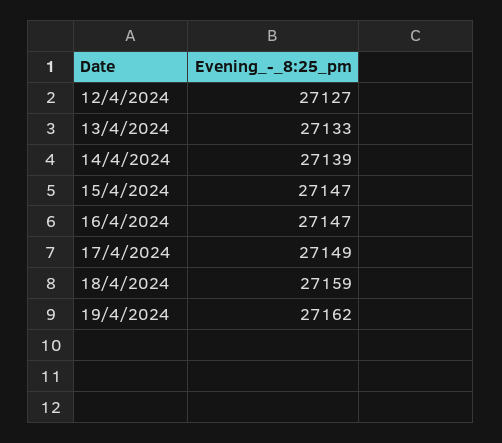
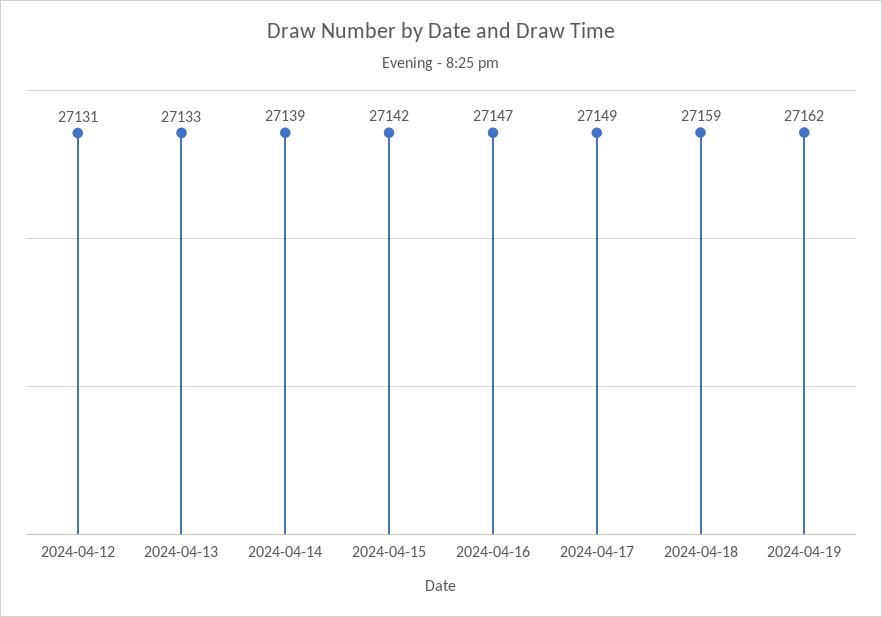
12/4/2024: 27127 -> 27131
15/4/2024: 27147 -> 27142

